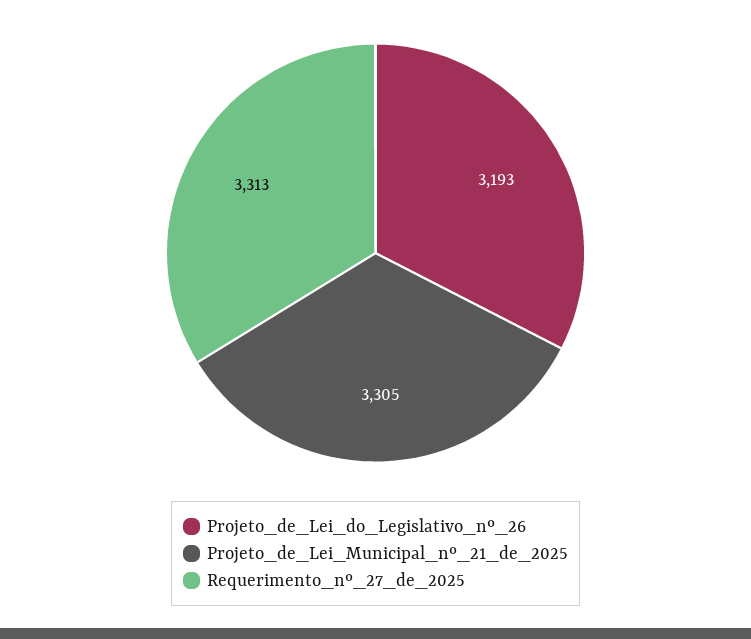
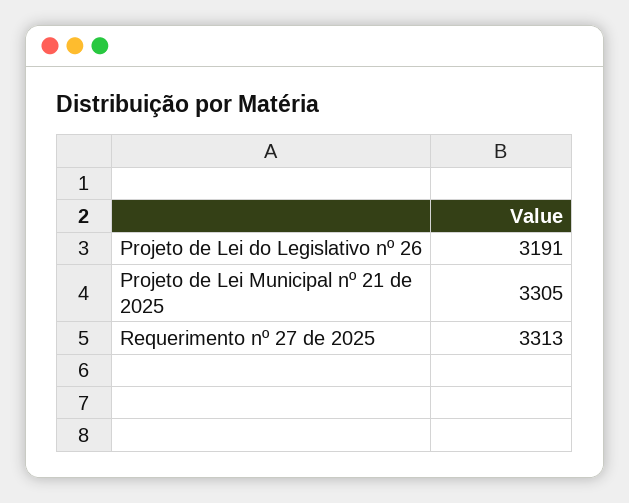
Projeto_de_Lei_do_Legislativo_nº_26: 3193 -> 3191

